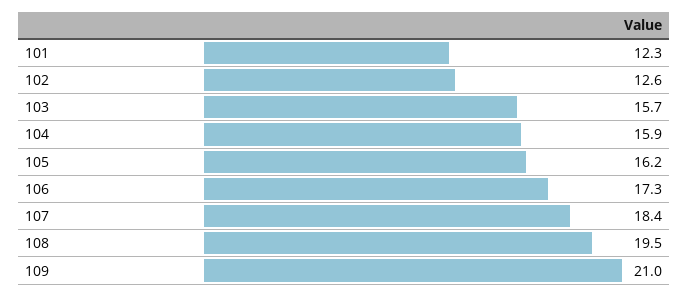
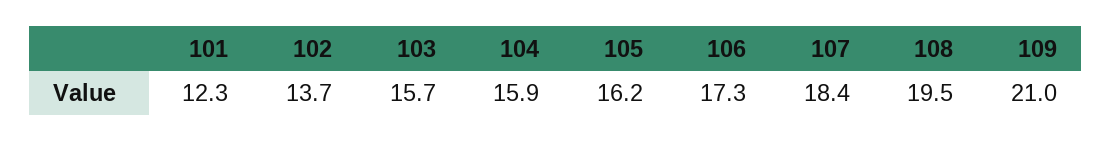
102: 12.6 -> 13.7

